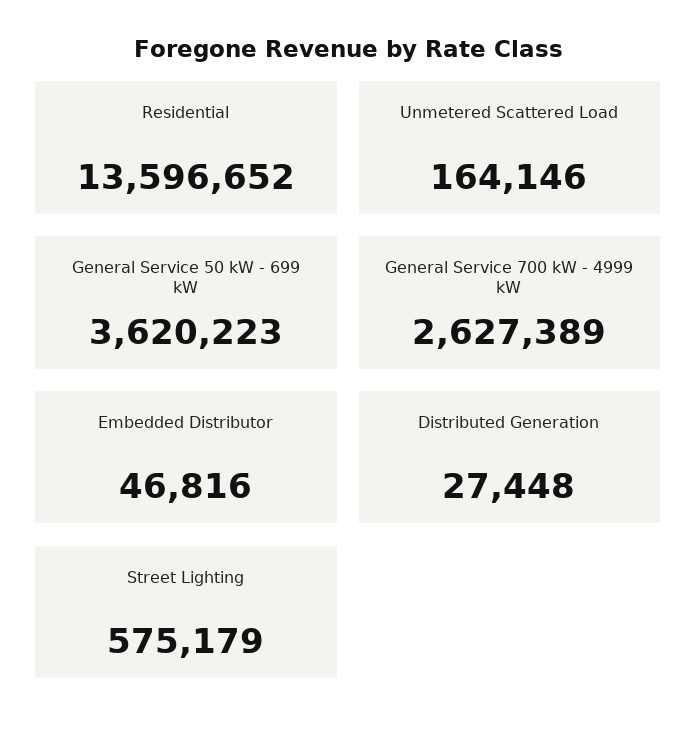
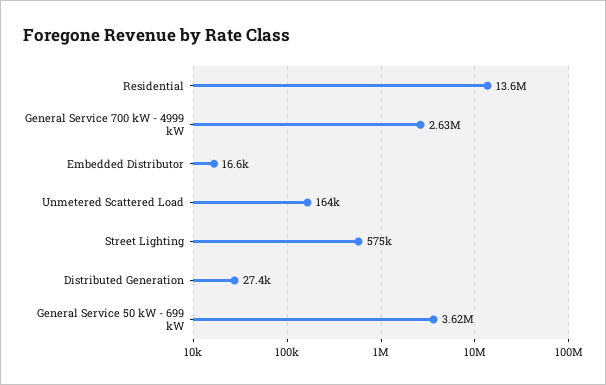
Embedded Distributor: 46816 -> 16600

